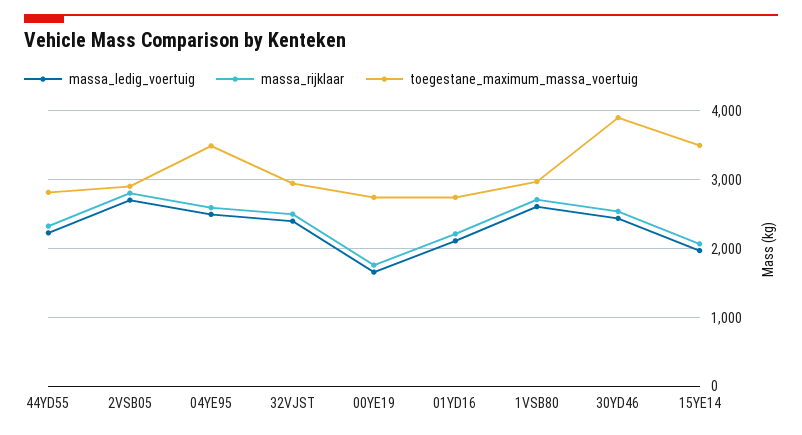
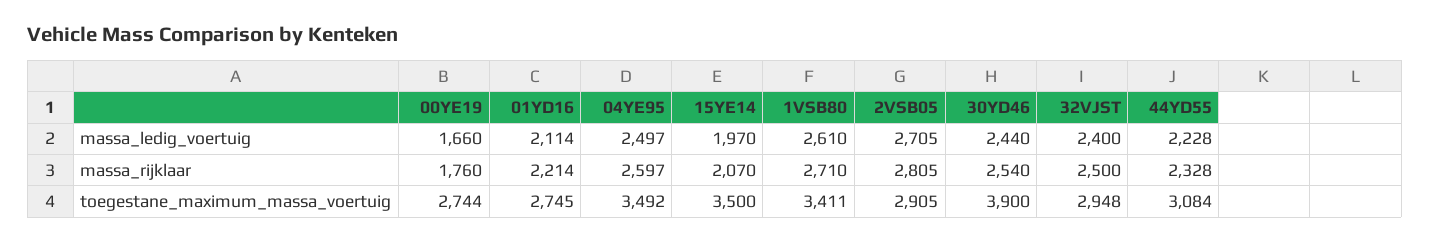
toegestane_maximum_massa_voertuig, 44YD55: 2800 -> 3084
toegestane_maximum_massa_voertuig, 1VSB80: 3000 -> 3411

